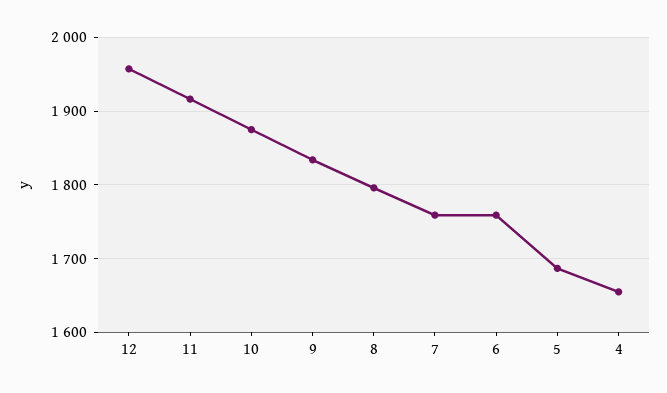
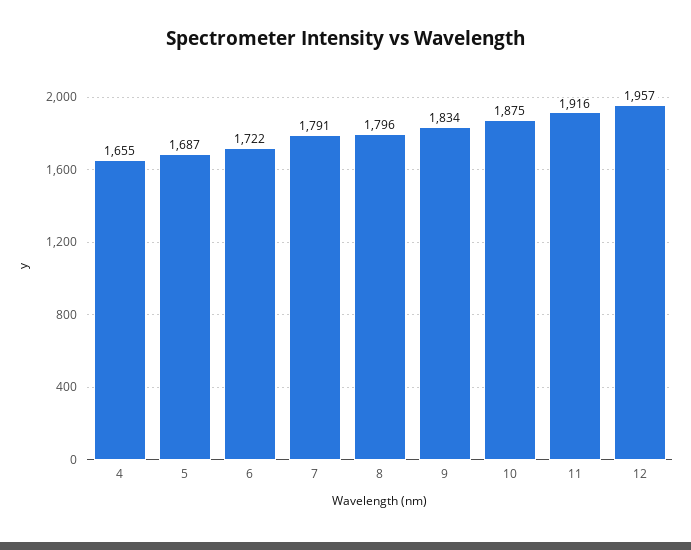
7: 1760 -> 1791
6: 1760 -> 1722

